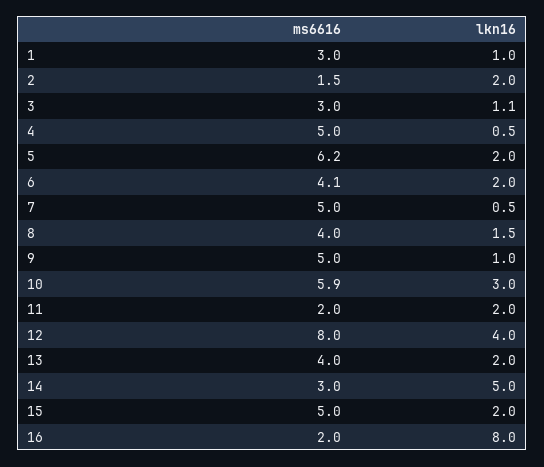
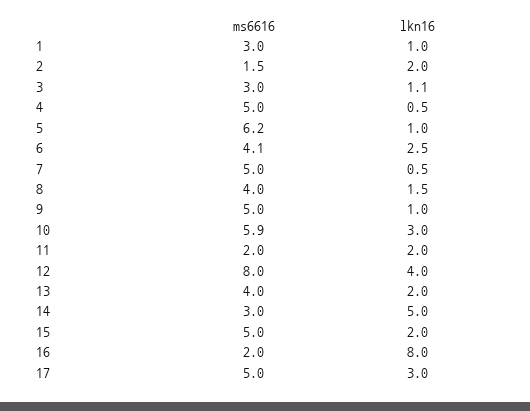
lkn16, 5: 2 -> 1
lkn16, 6: 2 -> 2.5
ms6616, 17: none -> 5
lkn16, 17: none -> 3

